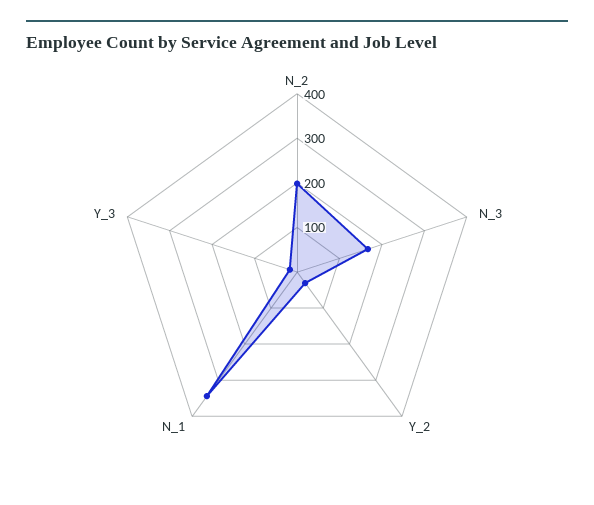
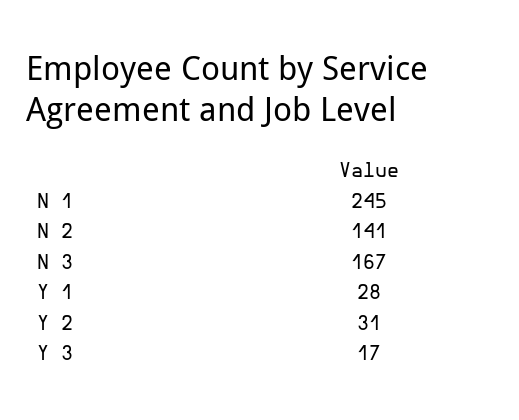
N_2: 200 -> 141
N_1: 340 -> 245
Y 1: none -> 28

